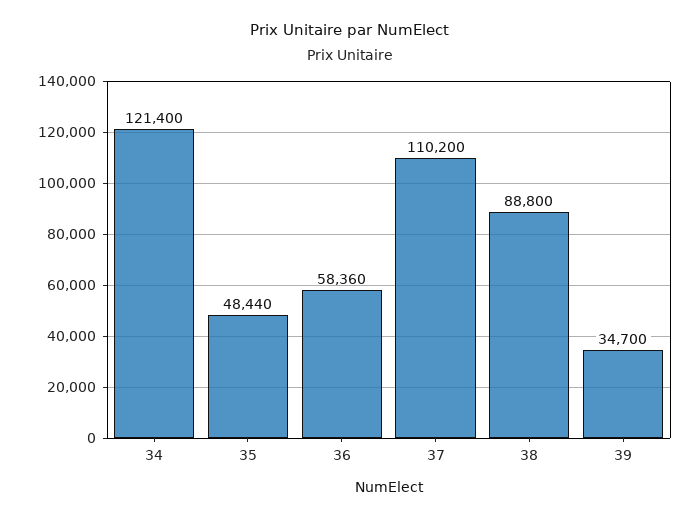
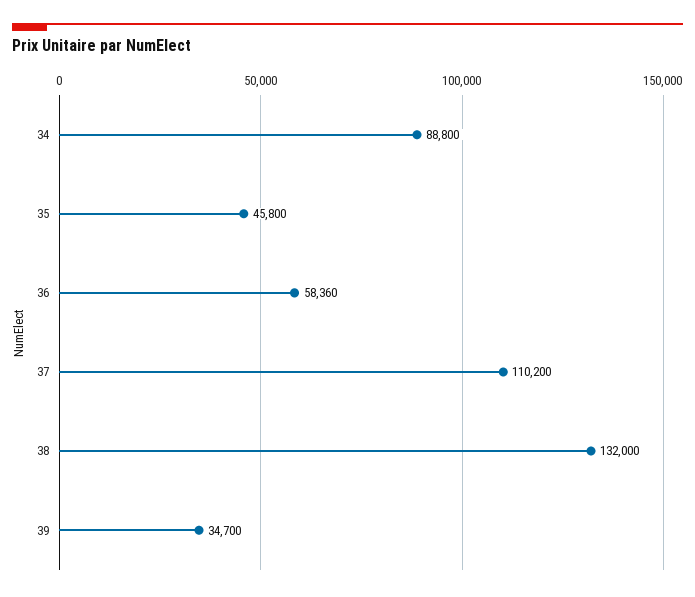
34: 121400 -> 88800
35: 48440 -> 45800
38: 88800 -> 132000

